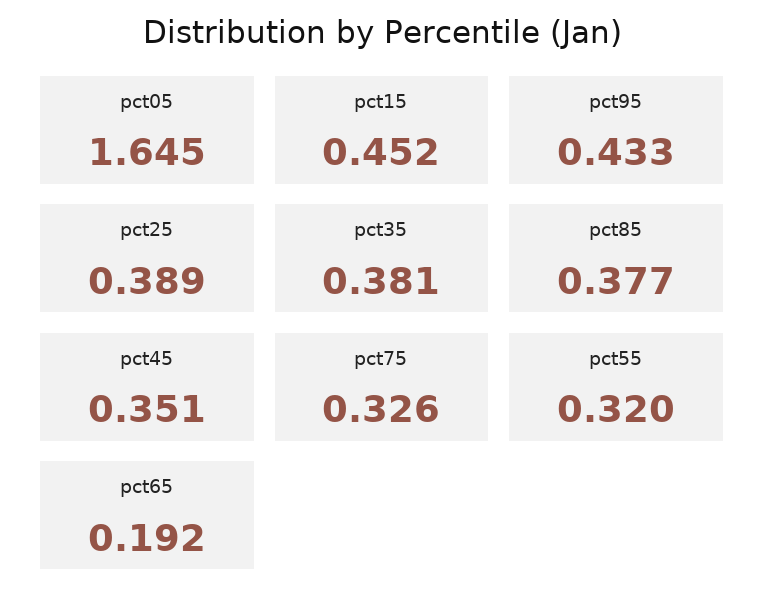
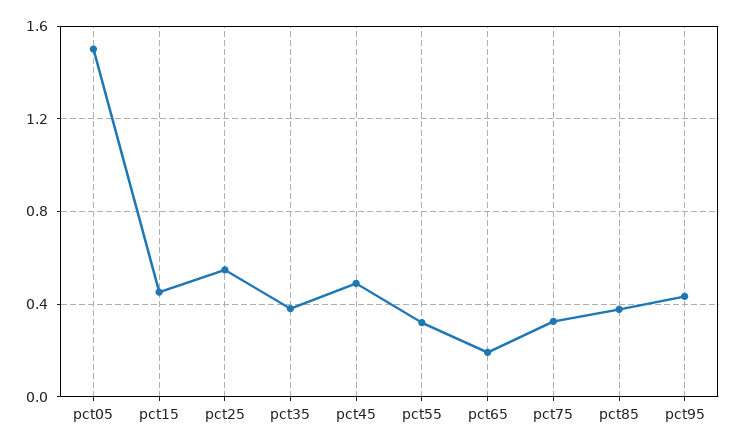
pct05: 1.645 -> 1.5
pct25: 0.389 -> 0.55
pct45: 0.351 -> 0.5

